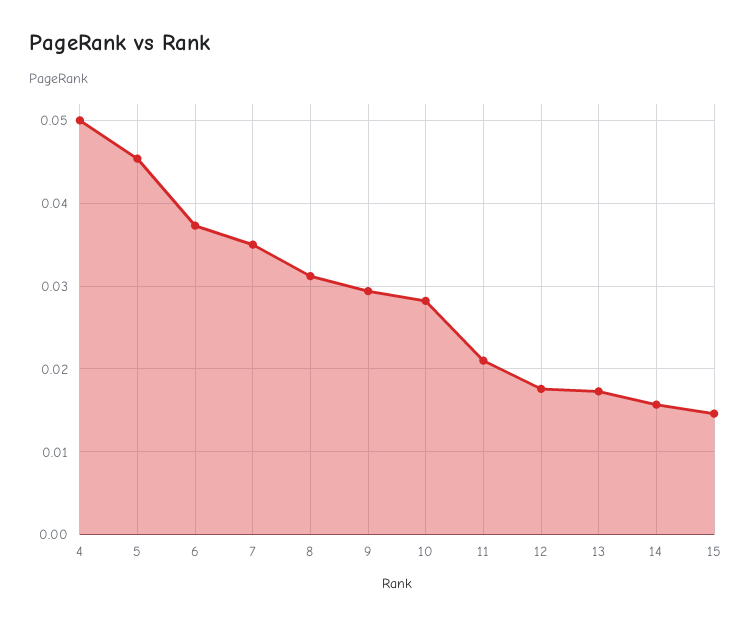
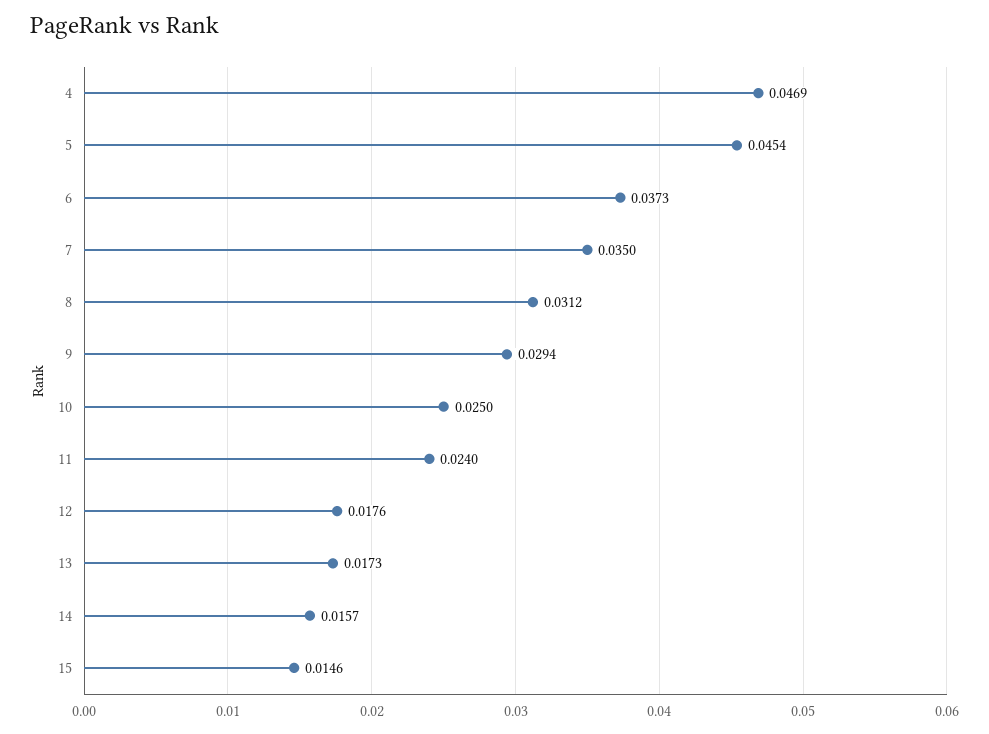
4: 0.05 -> 0.0469
10: 0.028 -> 0.025
11: 0.021 -> 0.024

